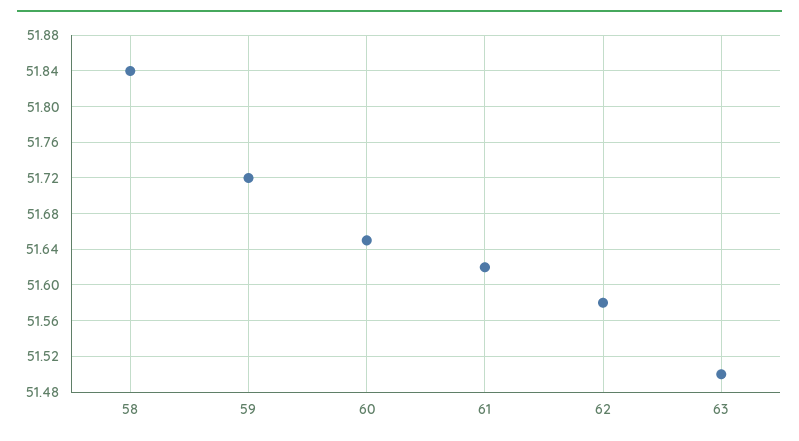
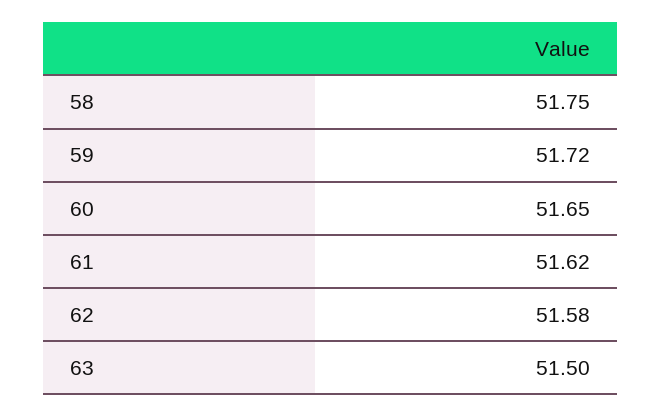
58: 51.84 -> 51.75

